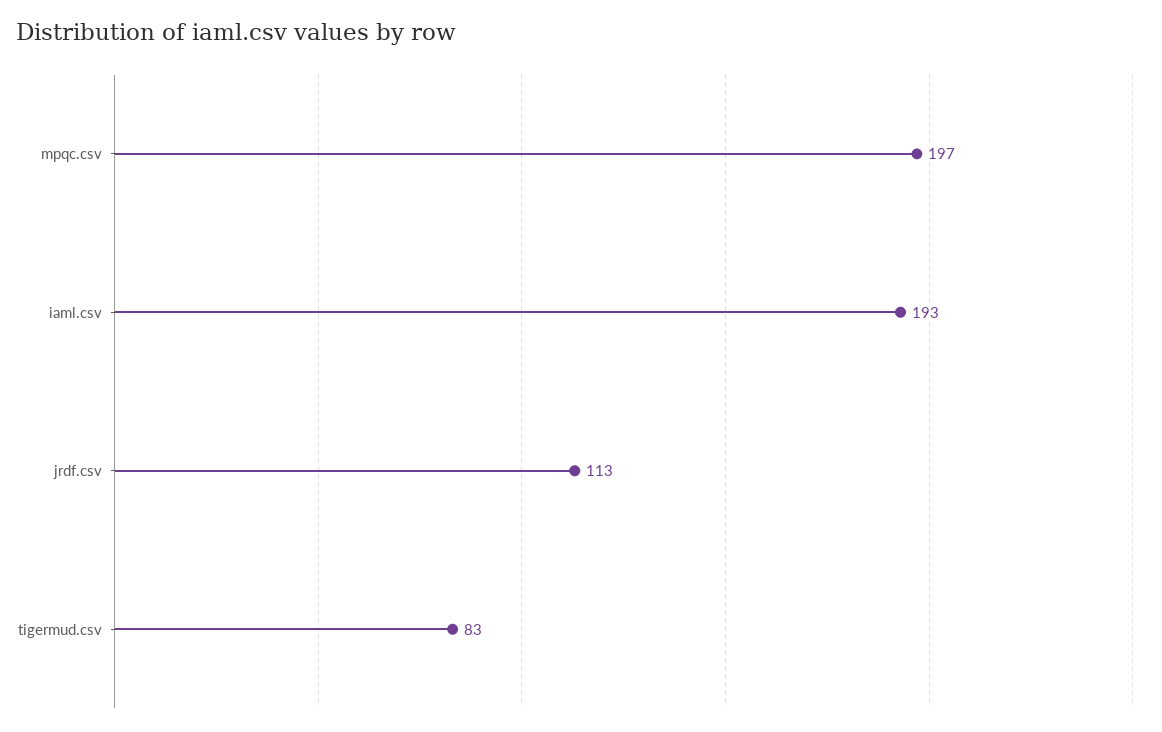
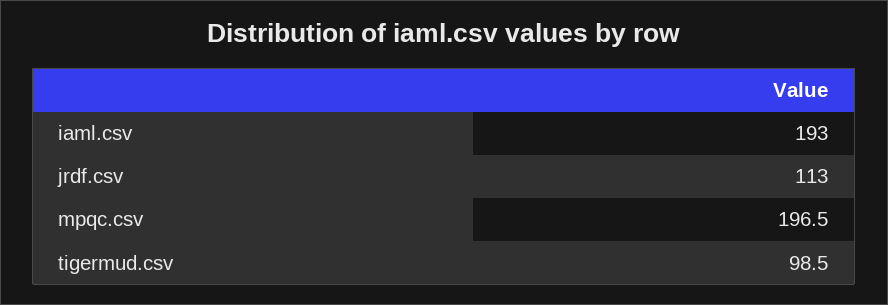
tigermud.csv: 83 -> 98.5

